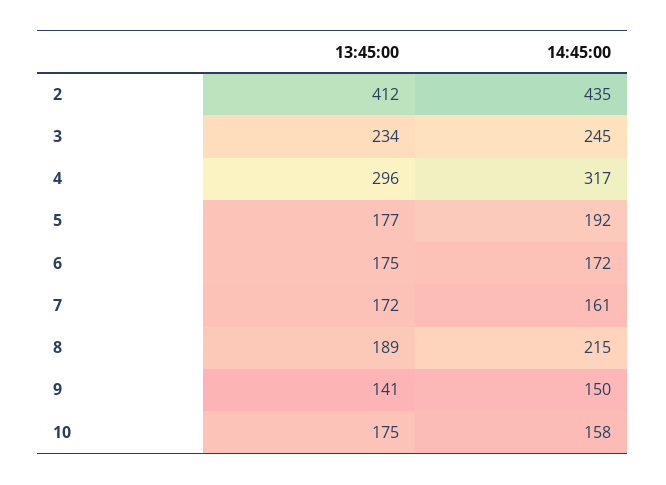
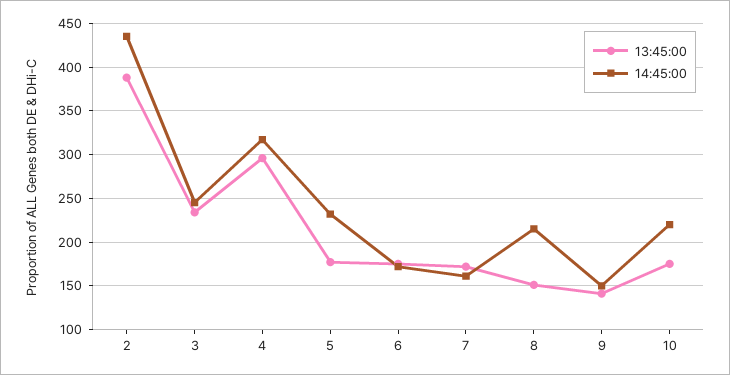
13:45:00, 2: 412 -> 390
14:45:00, 5: 192 -> 230
13:45:00, 8: 189 -> 150
14:45:00, 10: 158 -> 220

